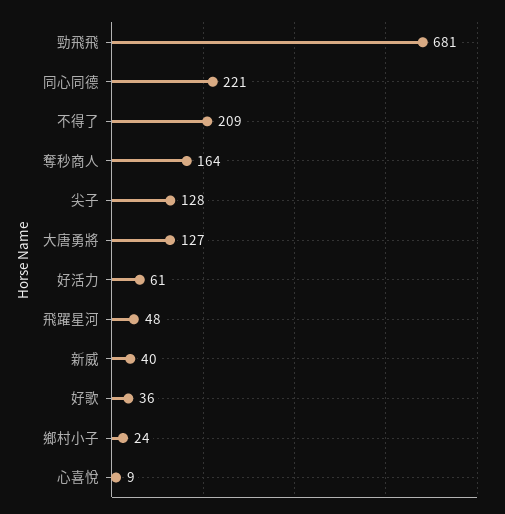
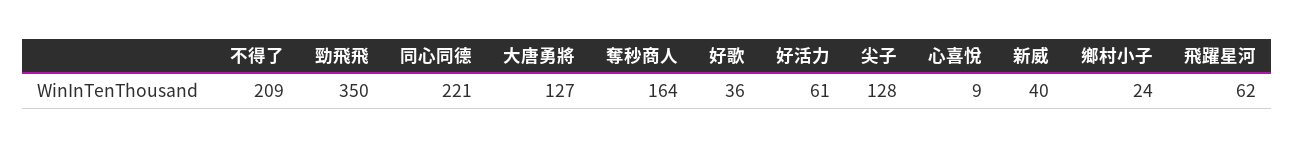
勁飛飛: 681 -> 350
飛躍星河: 48 -> 62

